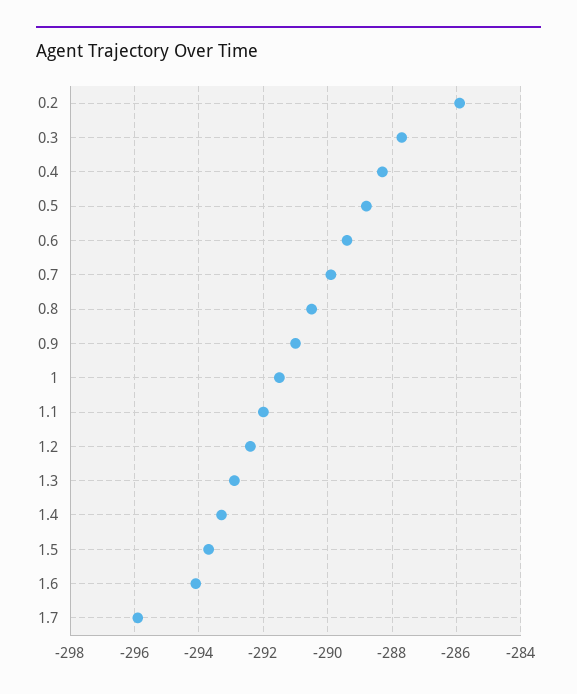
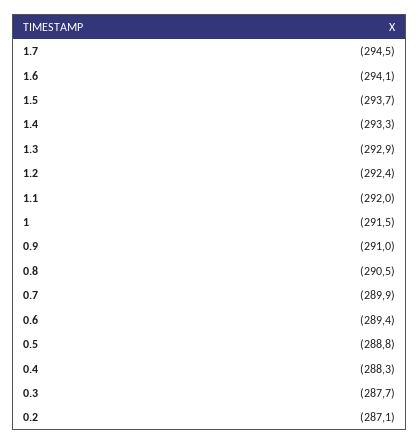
0.2: -286 -> -287.1
1.7: -296 -> -294.5

